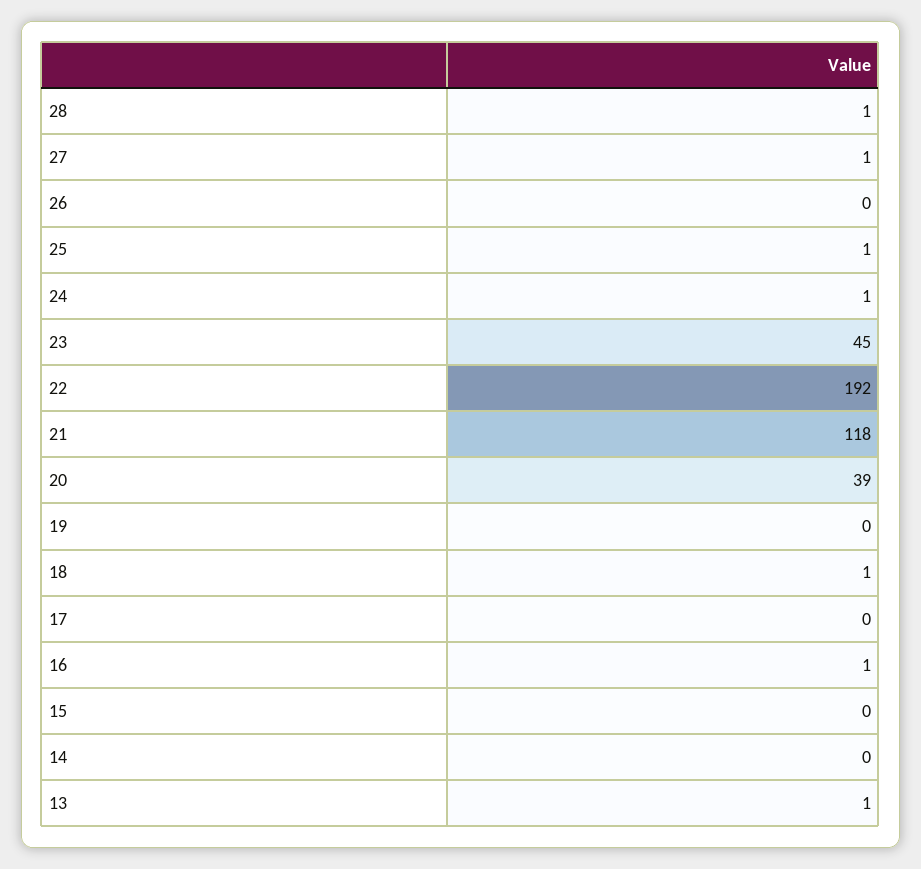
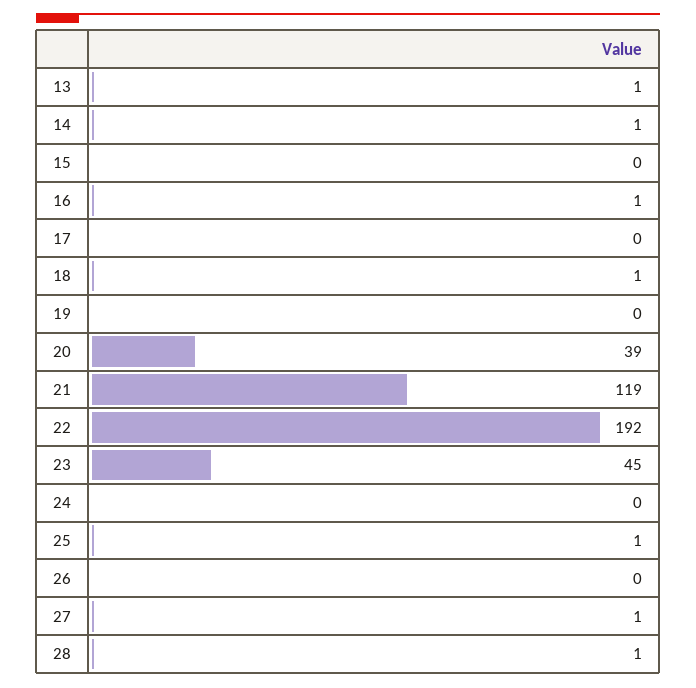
24: 1 -> 0
21: 118 -> 119
14: 0 -> 1

